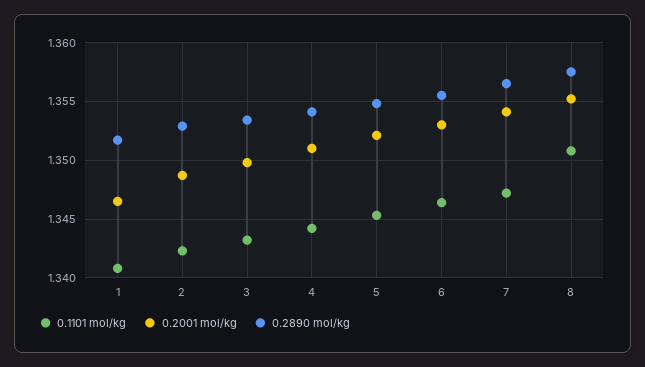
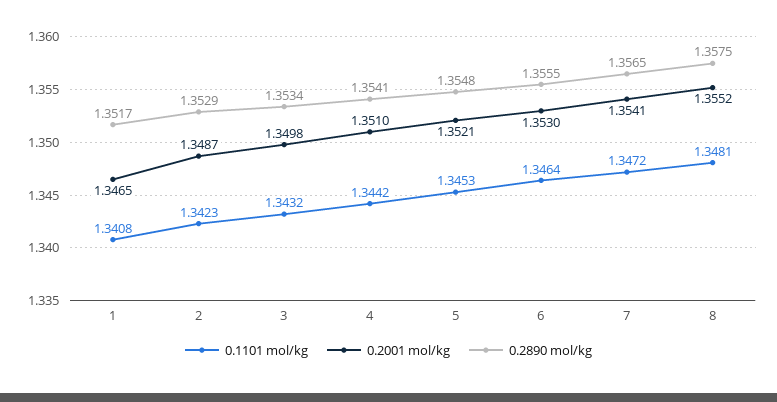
0.1101 mol/kg, 8: 1.351 -> 1.3481

